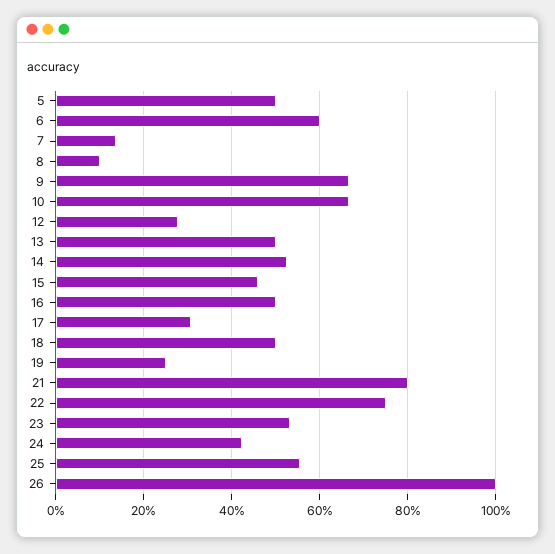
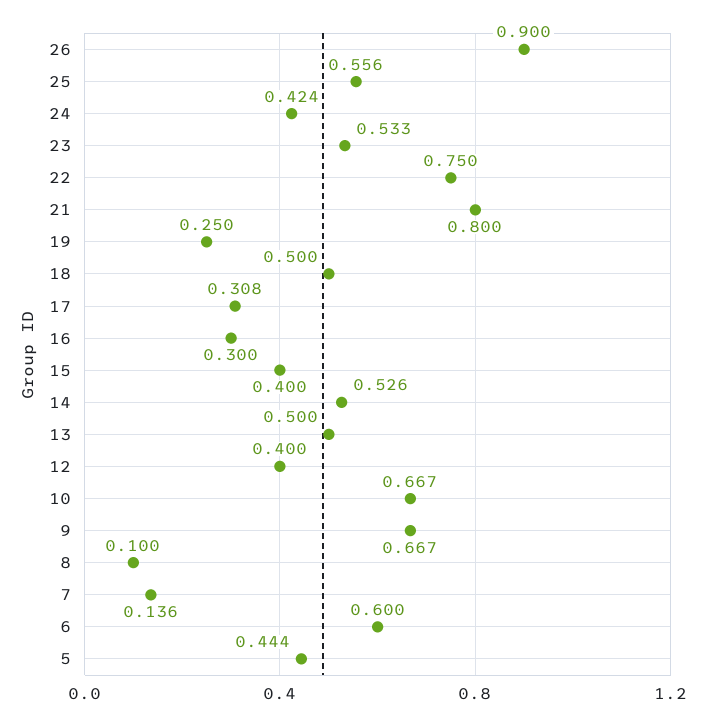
5: 0.5 -> 0.444
12: 0.28 -> 0.4
15: 0.46 -> 0.4
16: 0.5 -> 0.3
26: 1 -> 0.9

